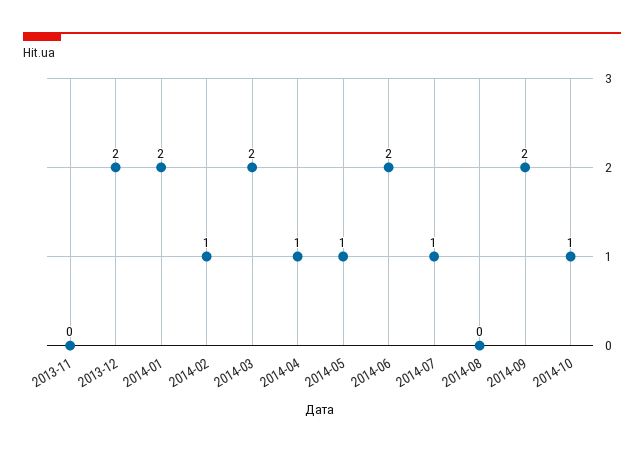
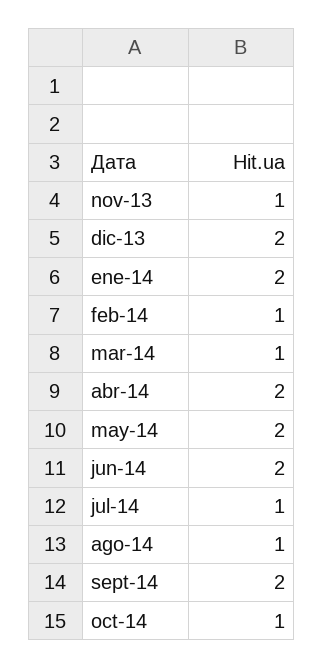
2013-11: 0 -> 1
2014-03: 2 -> 1
2014-04: 1 -> 2
2014-05: 1 -> 2
2014-08: 0 -> 1

